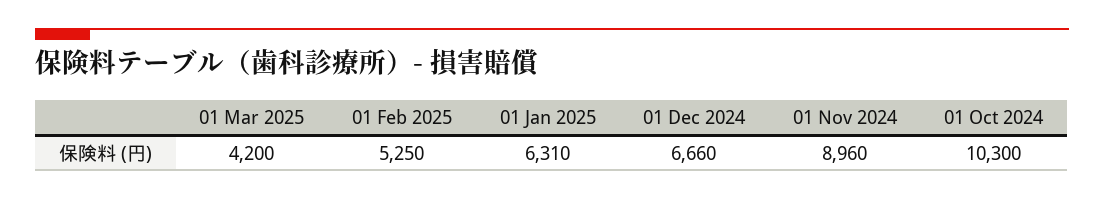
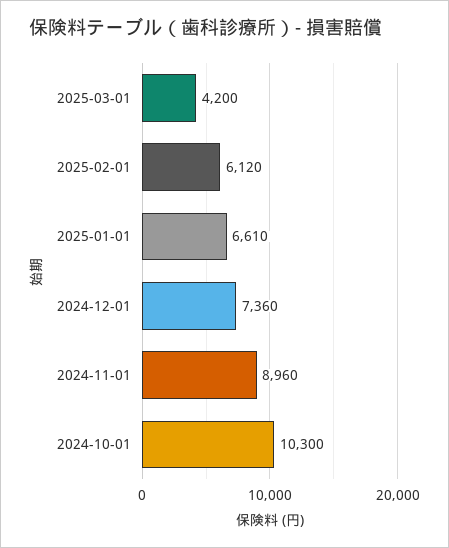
01 Feb 2025: 5250 -> 6120
01 Jan 2025: 6310 -> 6610
01 Dec 2024: 6660 -> 7360

